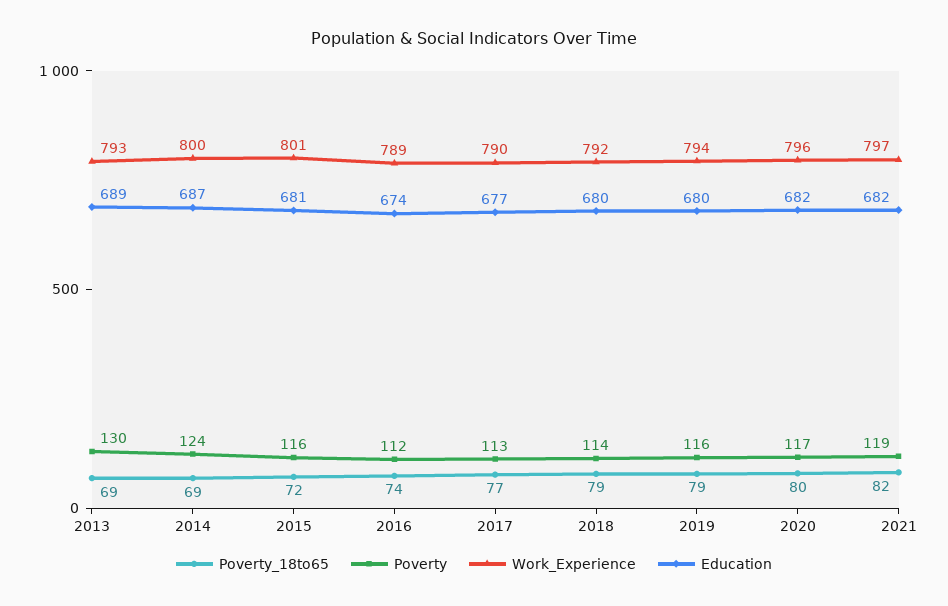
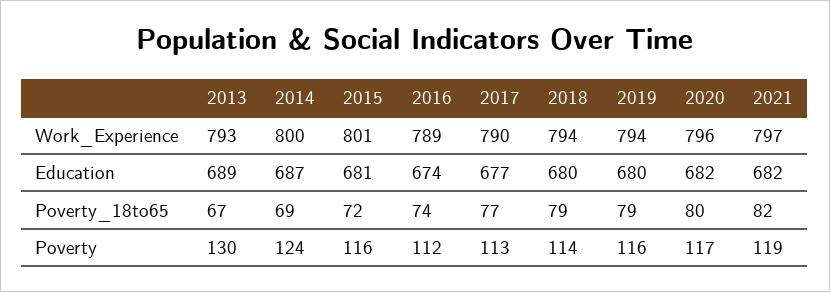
Poverty_18to65, 2013: 69 -> 67
Work_Experience, 2018: 792 -> 794

